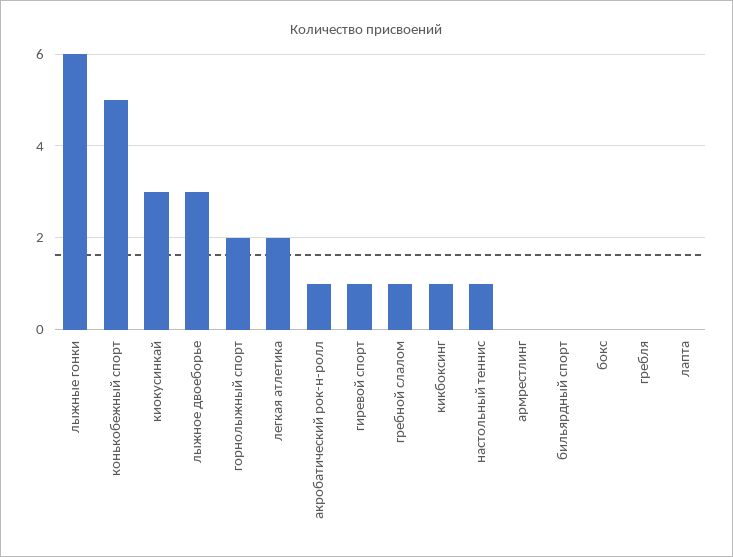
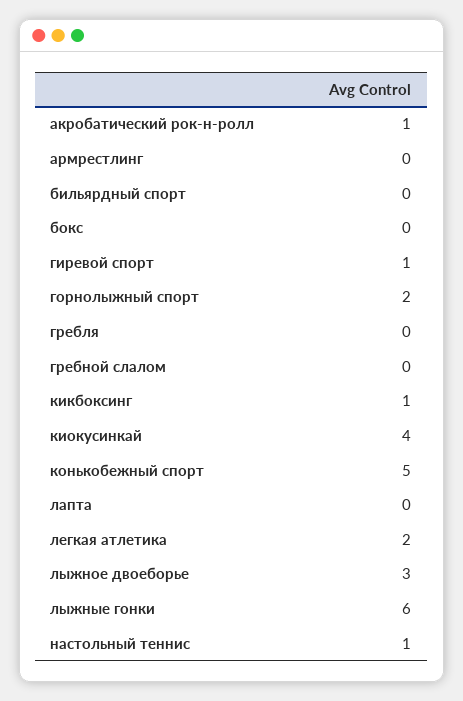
киокусинкай: 3 -> 4
гребной слалом: 1 -> 0

